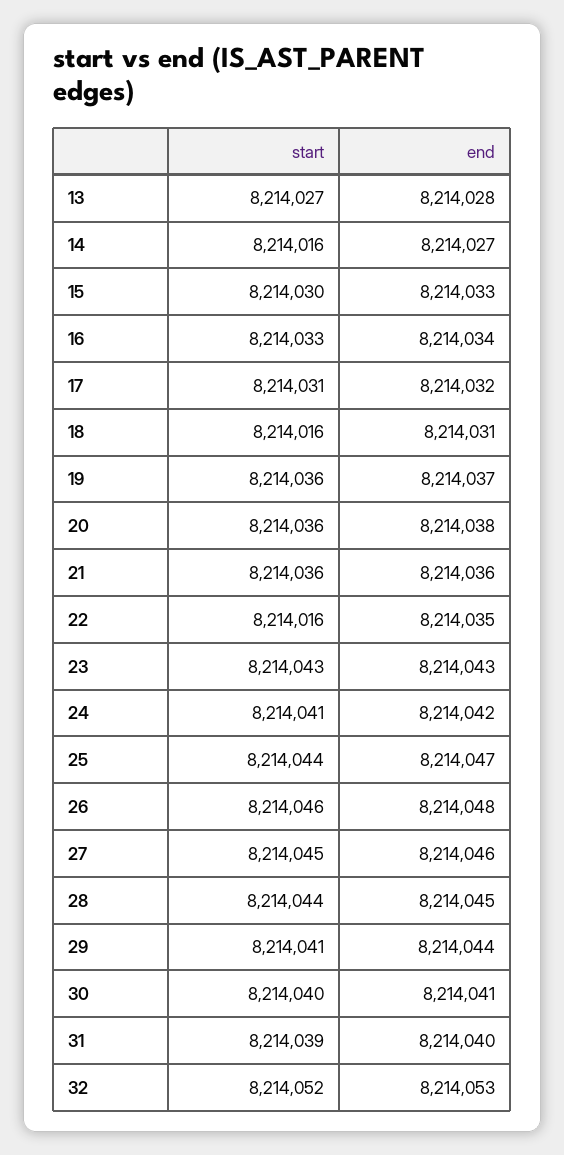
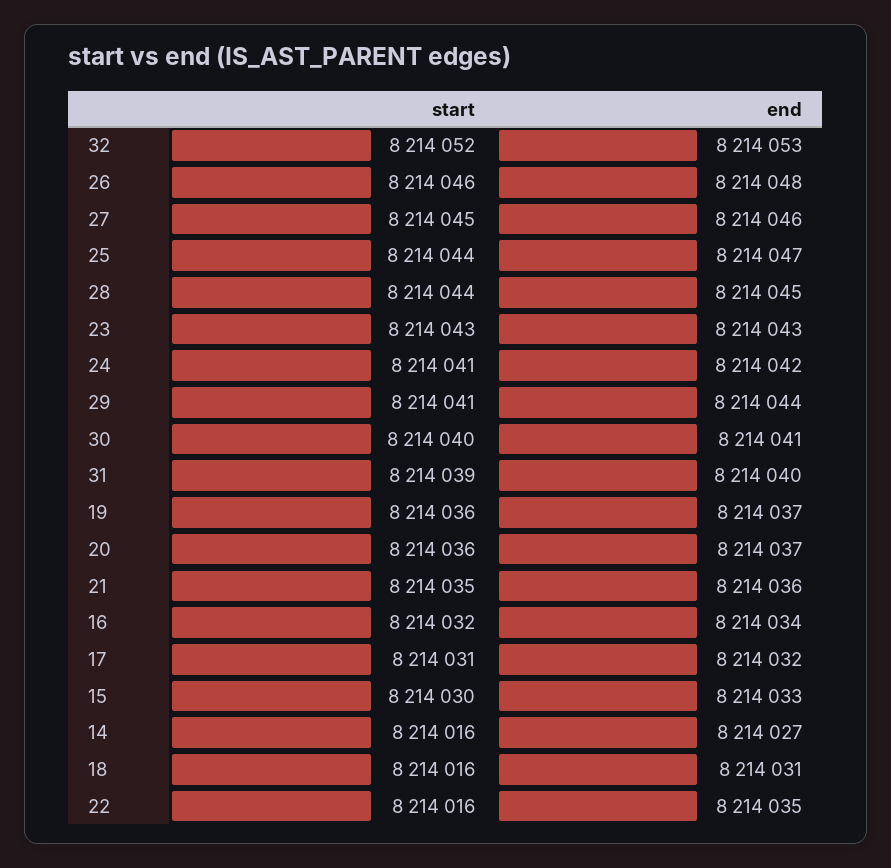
start, 13: 8214027 -> none
end, 13: 8214028 -> none
start, 16: 8214033 -> 8214032
end, 20: 8214038 -> 8214037
start, 21: 8214036 -> 8214035

